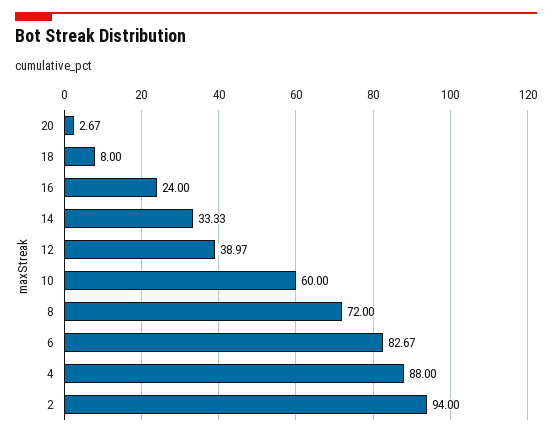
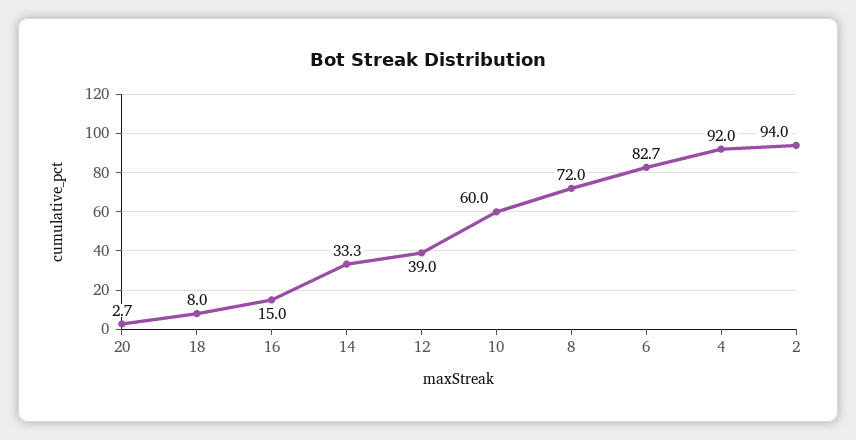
16: 24 -> 15
4: 88 -> 92

